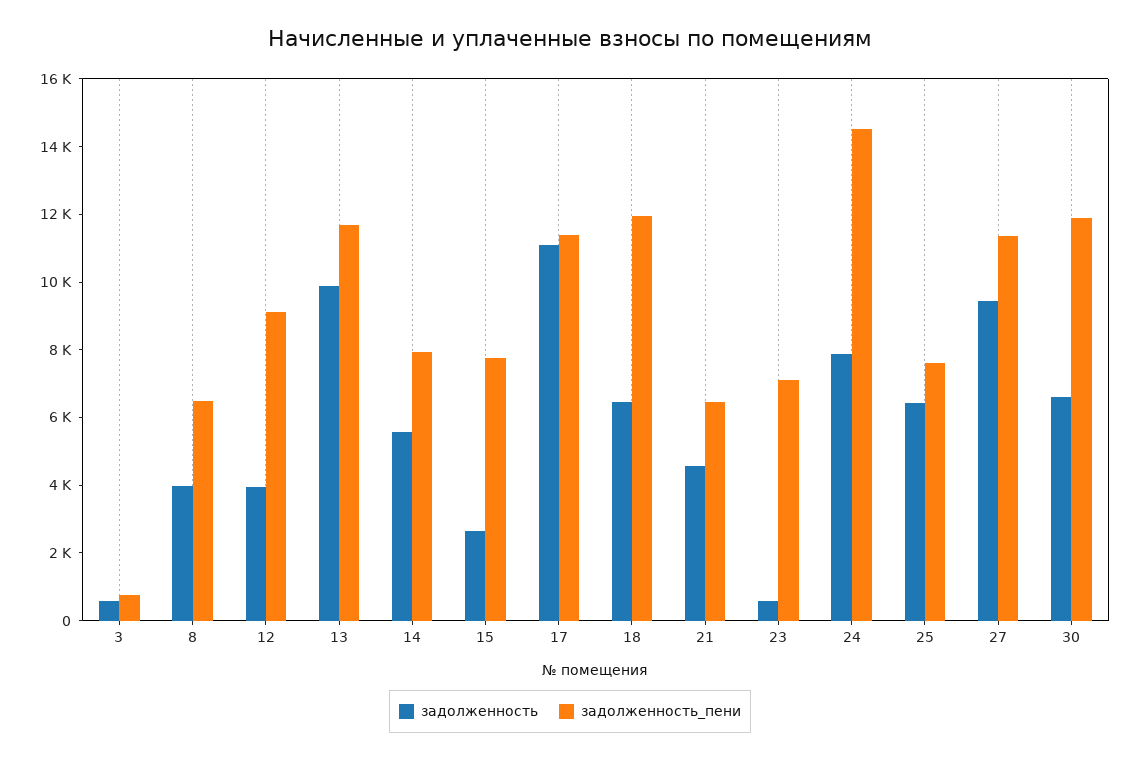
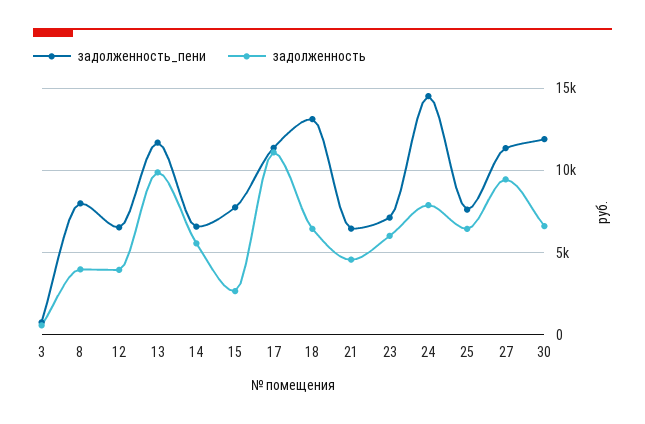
задолженность_пени, 8: 6500 -> 8000
задолженность_пени, 12: 9000 -> 6500
задолженность_пени, 14: 8000 -> 6500
задолженность_пени, 18: 12000 -> 13000
задолженность, 23: 500 -> 6000

